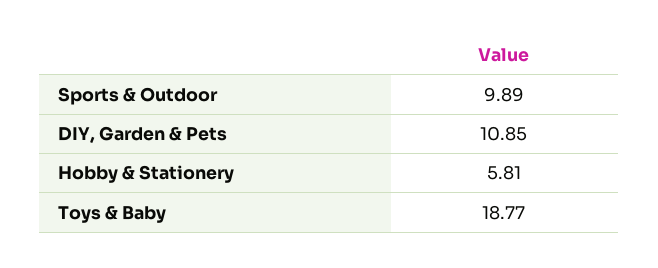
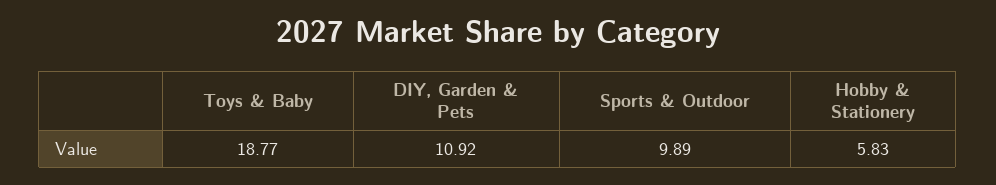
DIY, Garden & Pets: 10.85 -> 10.92
Hobby & Stationery: 5.81 -> 5.83

